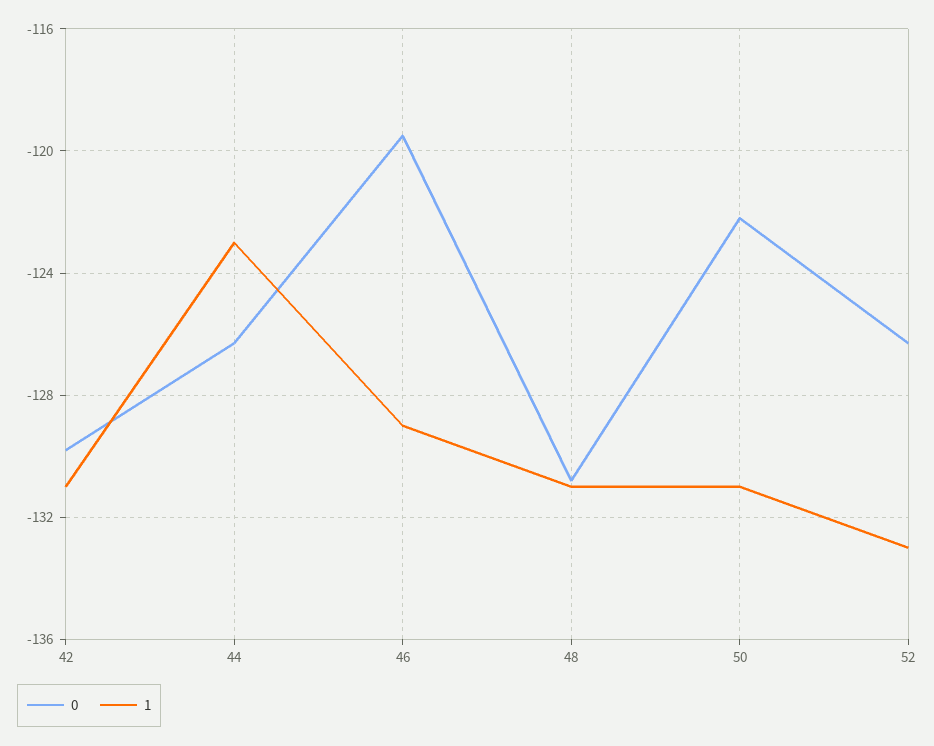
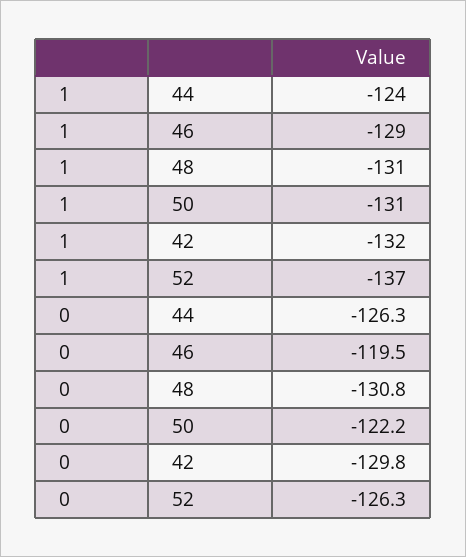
1, 42: -131 -> -132
1, 44: -123 -> -124
1, 52: -133 -> -137

